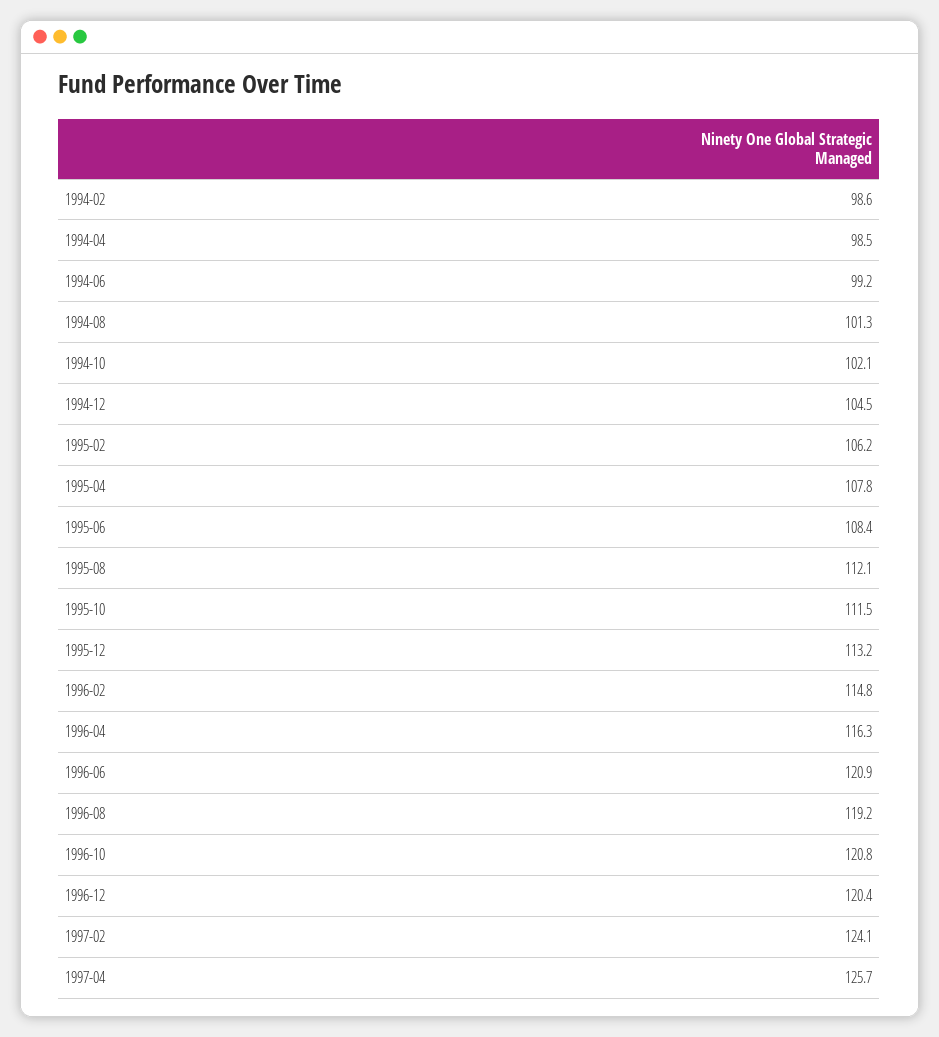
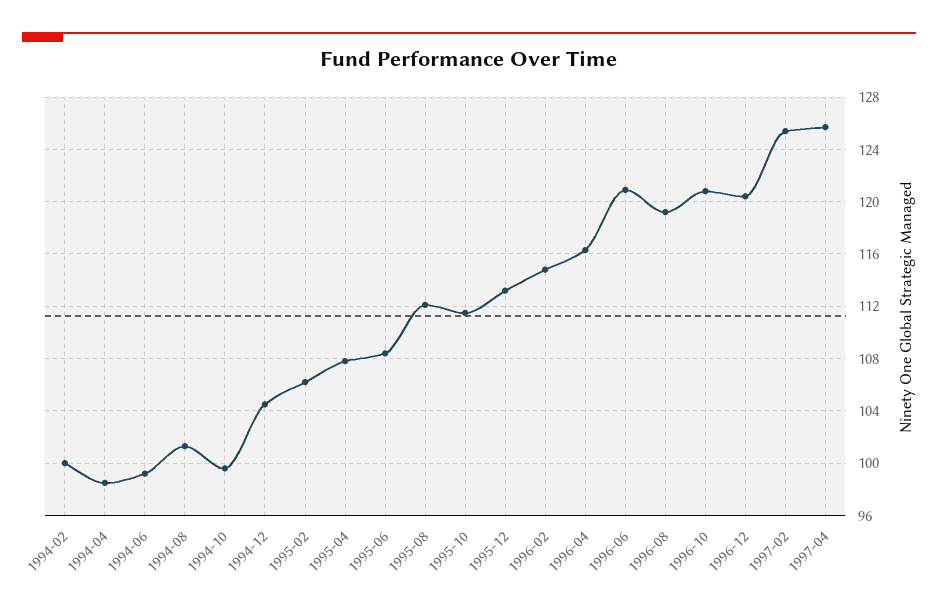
1994-02: 98.6 -> 100
1994-10: 102.1 -> 99.5
1997-02: 124.1 -> 125.5

